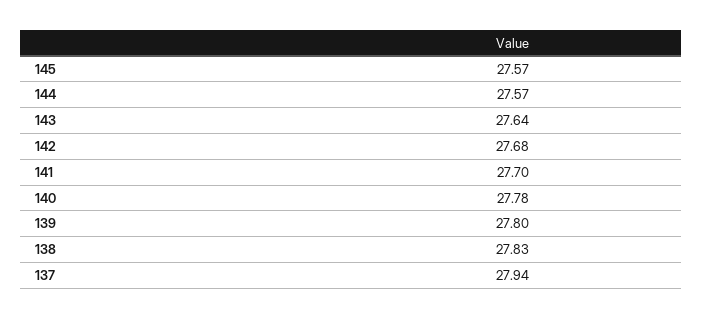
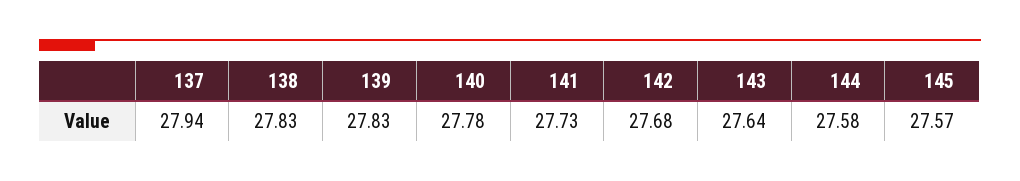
144: 27.57 -> 27.58
141: 27.7 -> 27.73
139: 27.8 -> 27.83

